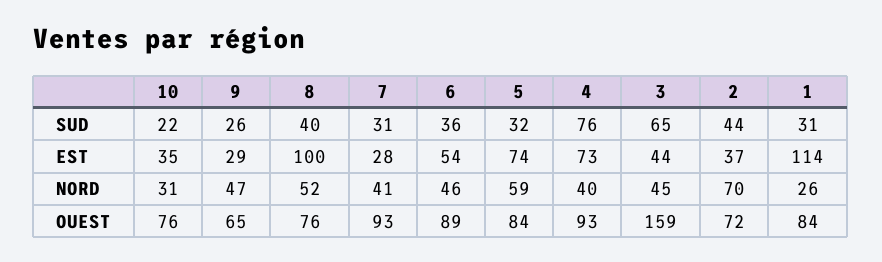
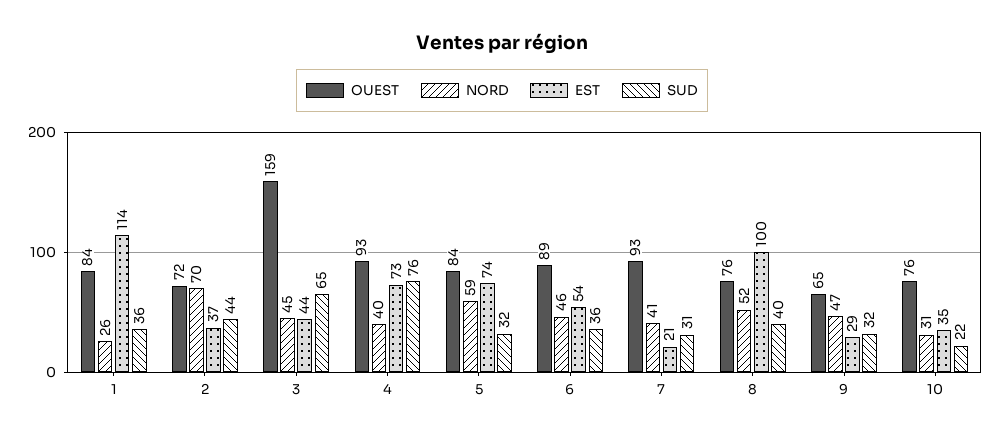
SUD, 9: 26 -> 32
SUD, 1: 31 -> 36
EST, 7: 28 -> 21

